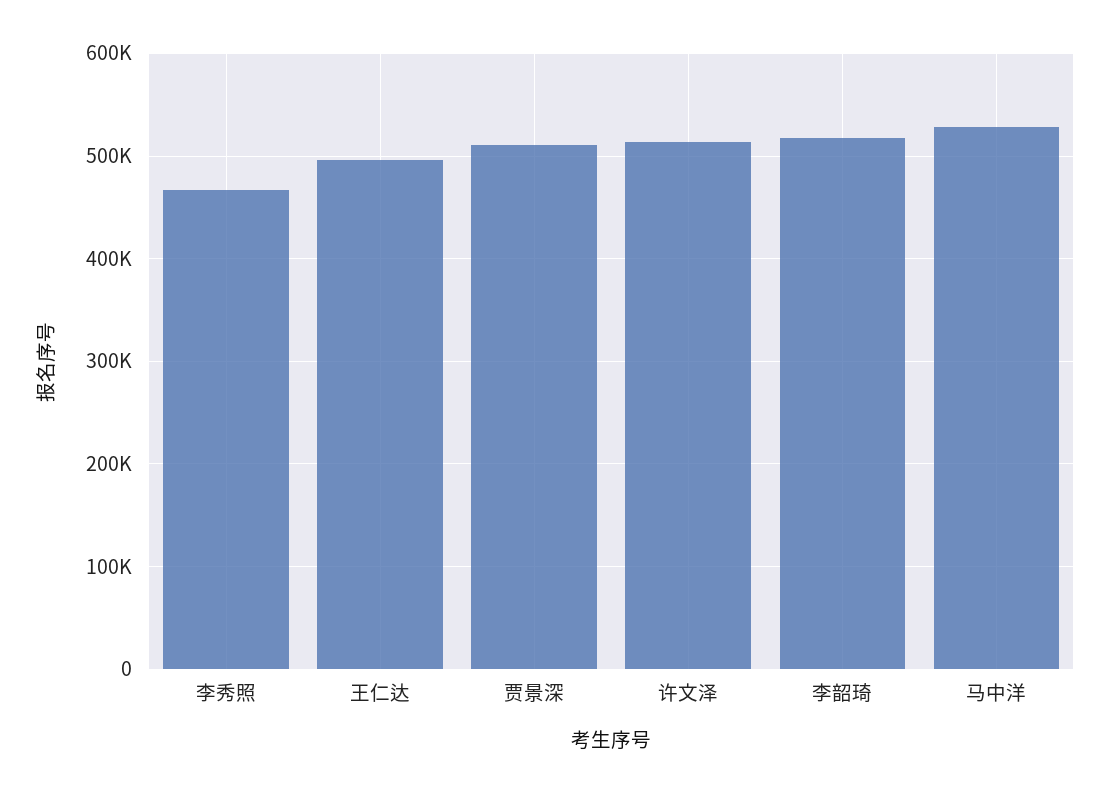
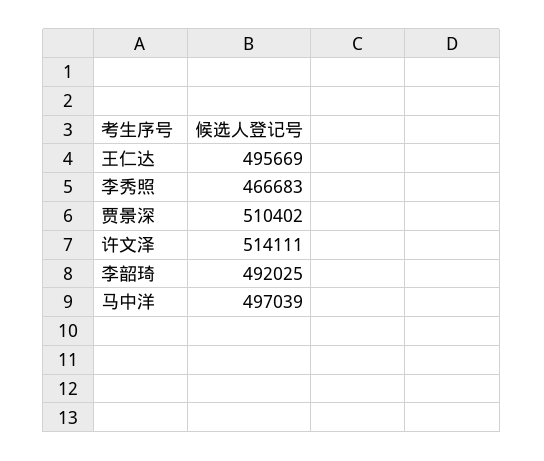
李韶琦: 520000 -> 492025
马中洋: 530000 -> 497039

